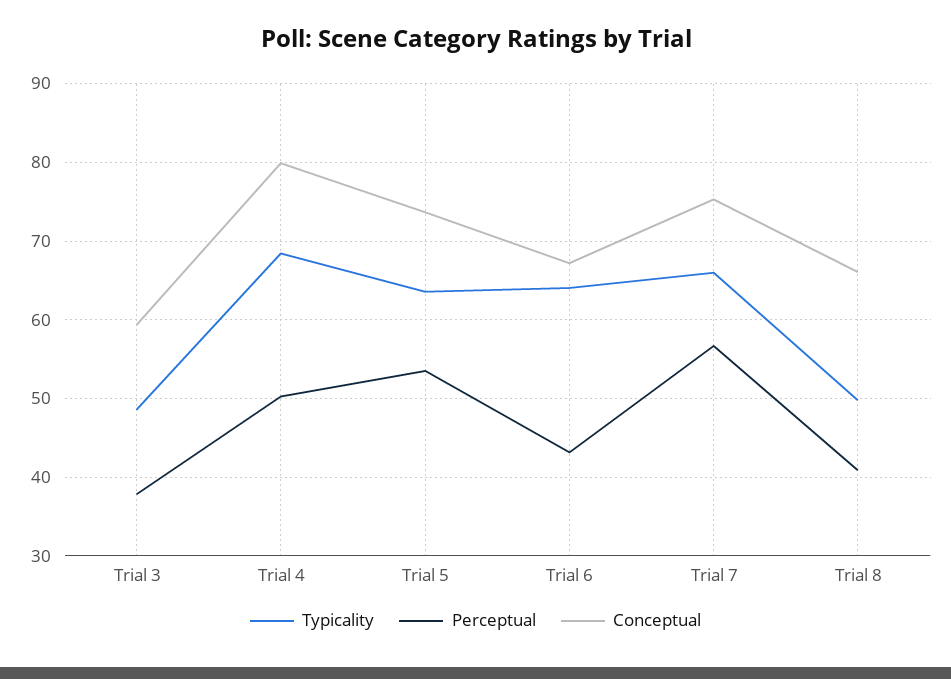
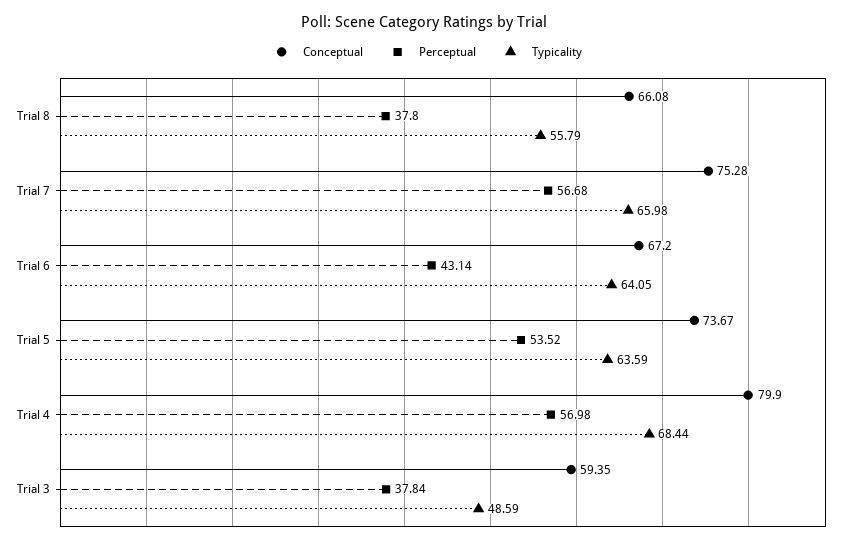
Perceptual, Trial 4: 50 -> 56.98
Typicality, Trial 8: 50 -> 55.79
Perceptual, Trial 8: 41 -> 37.8

